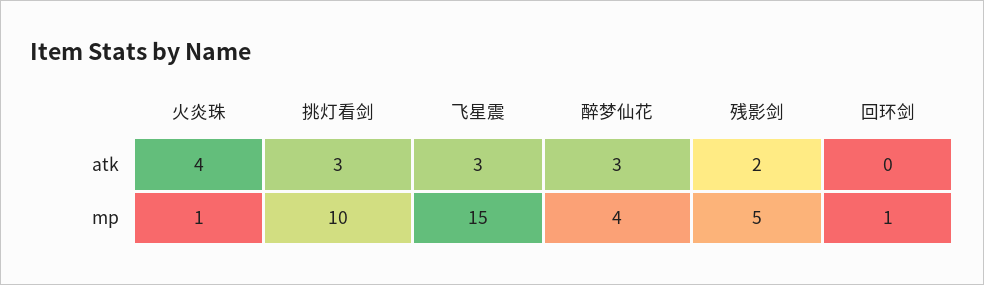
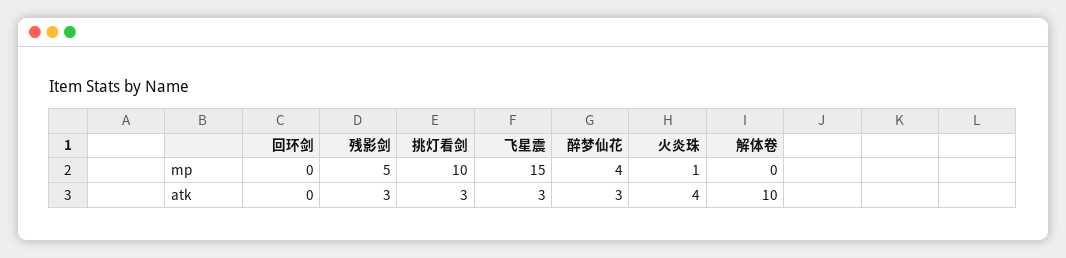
残影剑, atk: 2 -> 3
回环剑, mp: 1 -> 0
解体卷, mp: none -> 0
解体卷, atk: none -> 10

